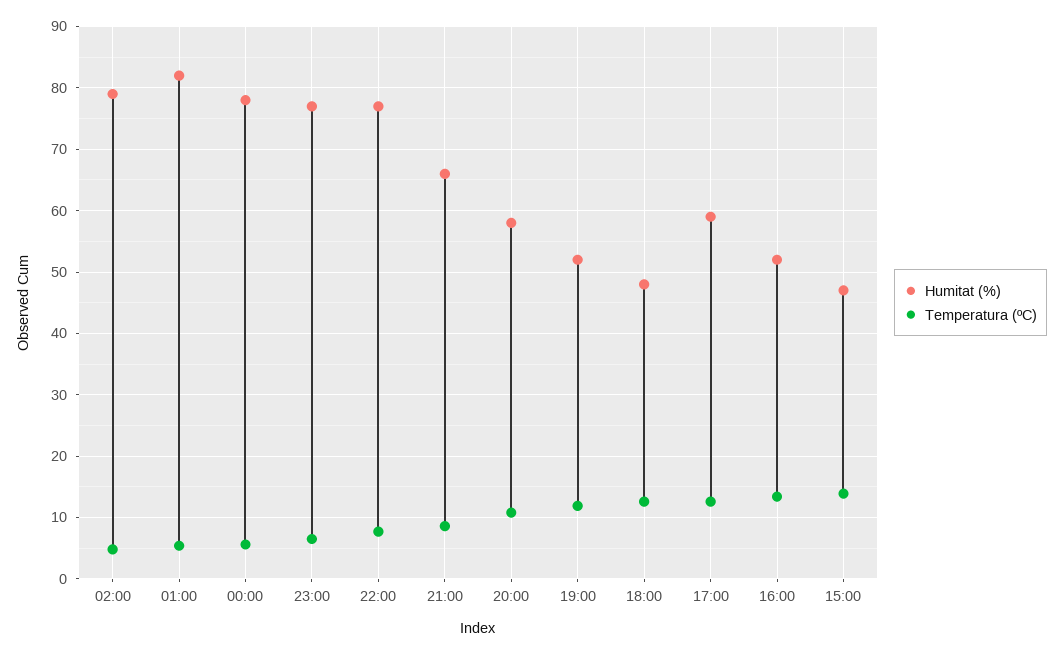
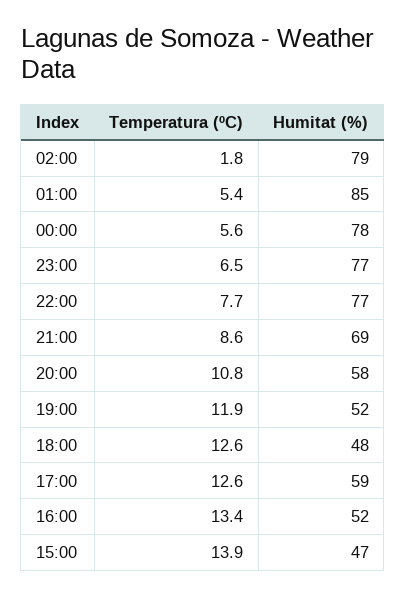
Temperatura (ºC), 02:00: 5 -> 1.8
Humitat (%), 01:00: 82 -> 85
Humitat (%), 21:00: 66 -> 69

